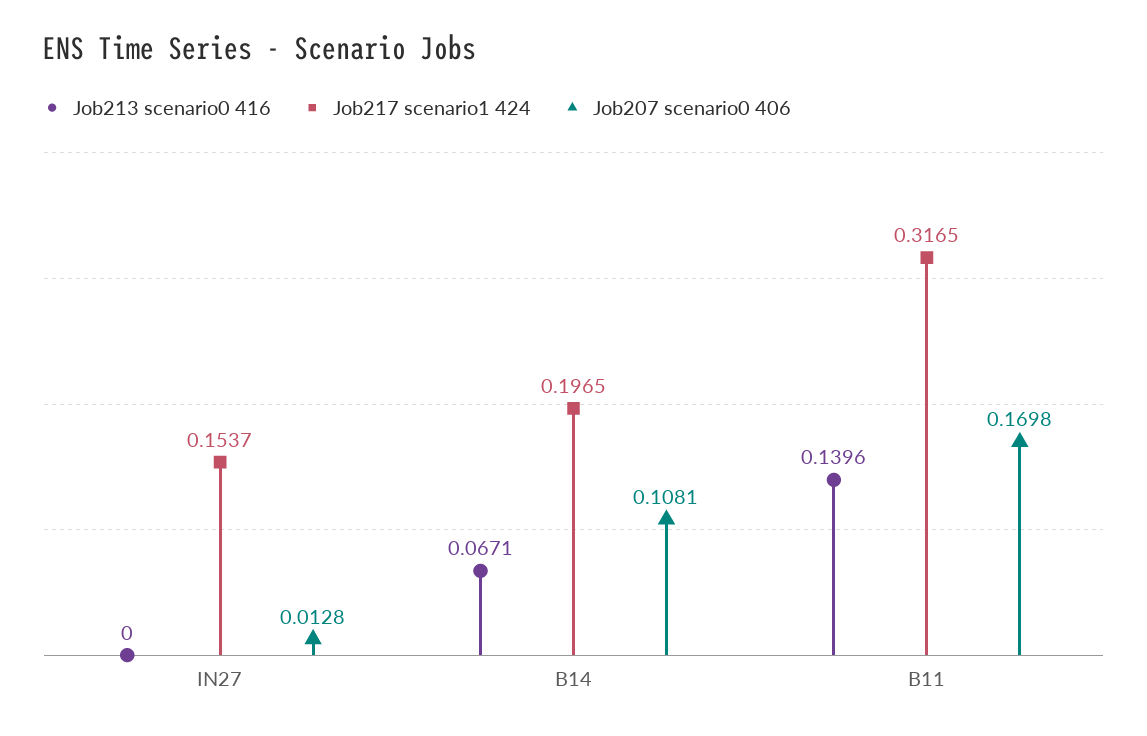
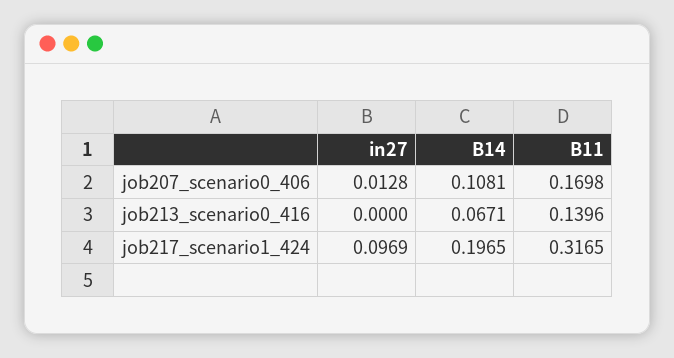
Job217 scenario1 424, IN27: 0.1537 -> 0.0969

